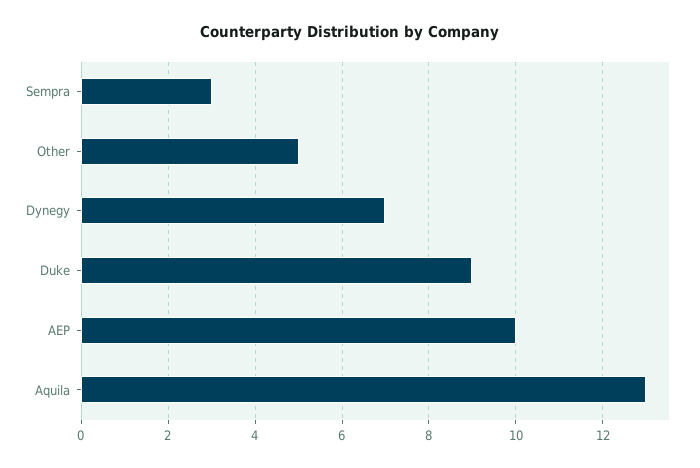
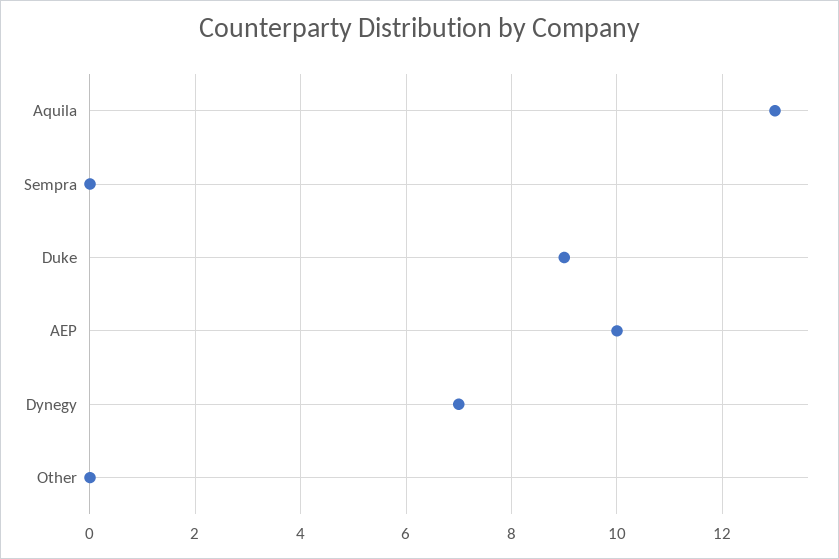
Sempra: 3 -> 0
Other: 5 -> 0

